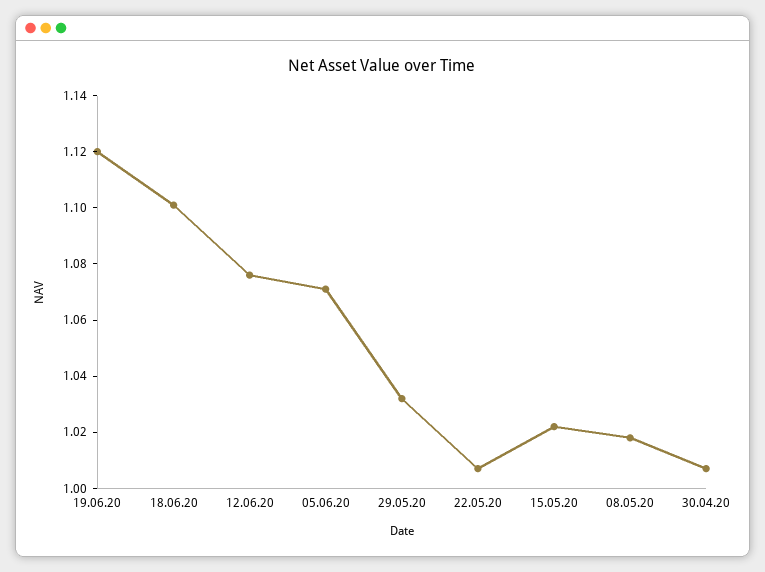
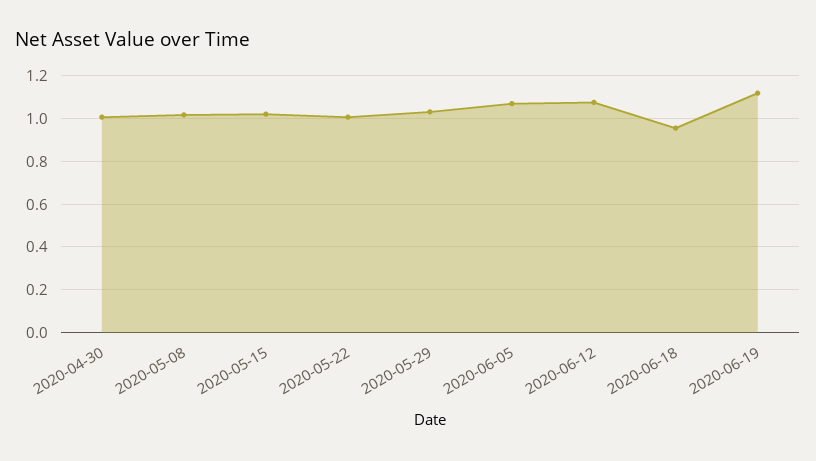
18.06.20: 1.1 -> 0.95

